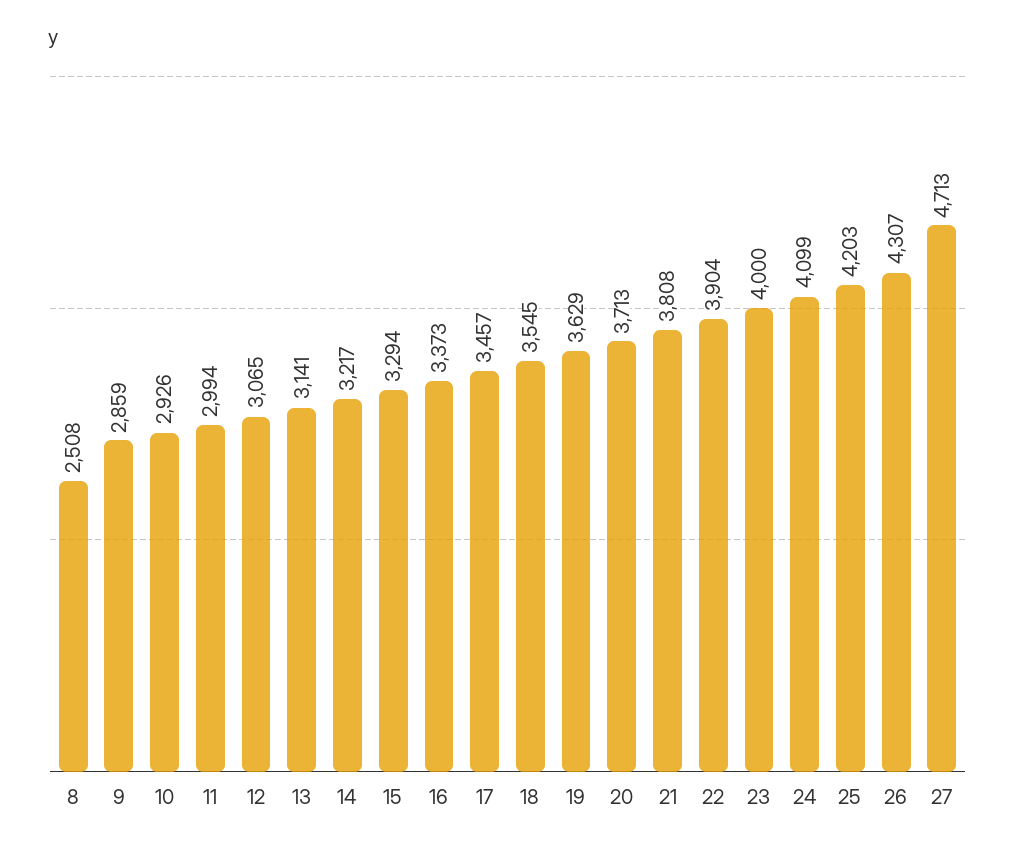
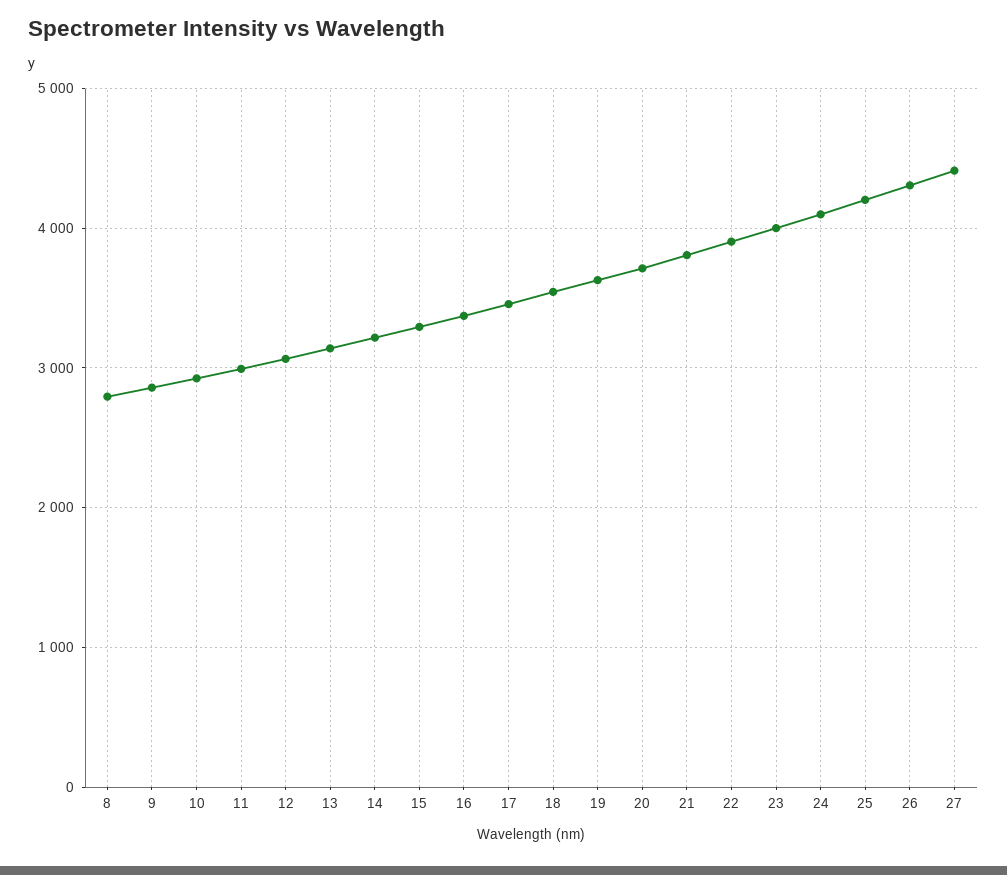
8: 2508 -> 2800
27: 4713 -> 4400

